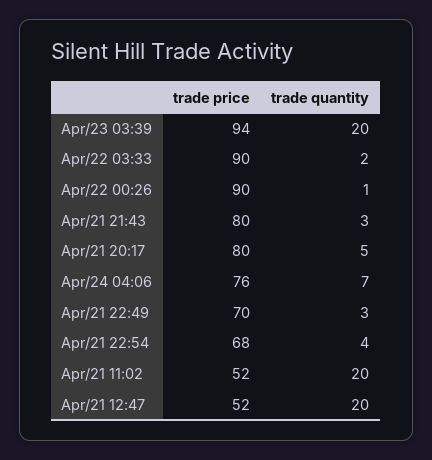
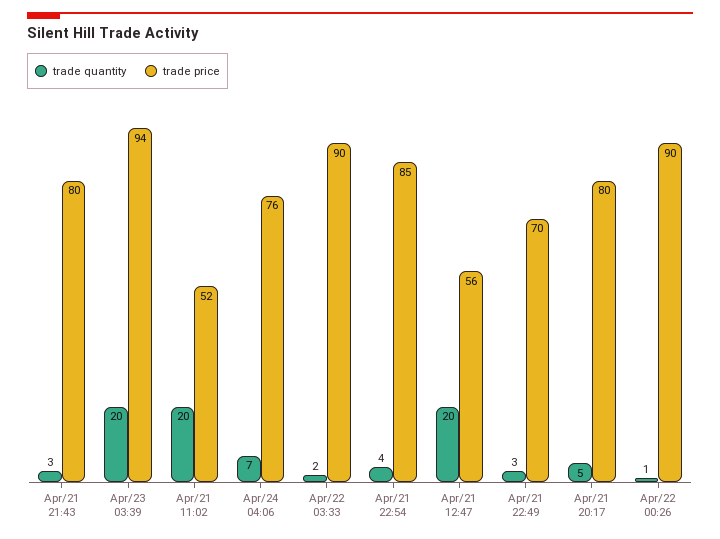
trade price, Apr/21 22:54: 68 -> 85
trade price, Apr/21 12:47: 52 -> 56

